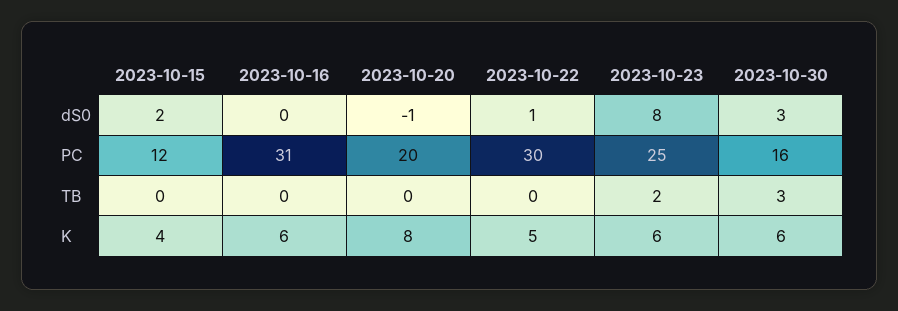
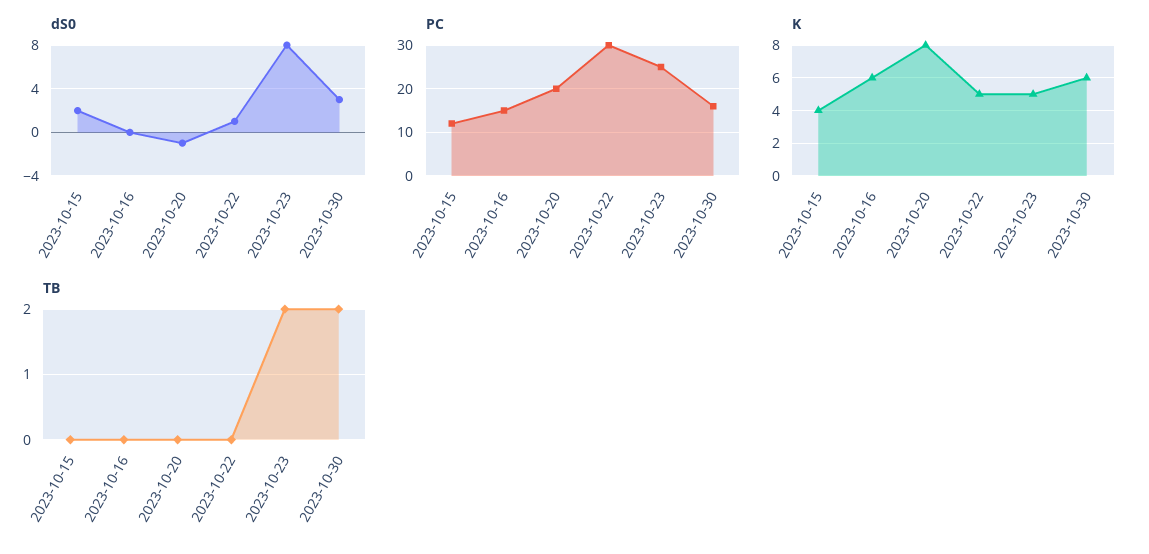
PC, 2023-10-16: 31 -> 15
TB, 2023-10-30: 3 -> 2
K, 2023-10-23: 6 -> 5

